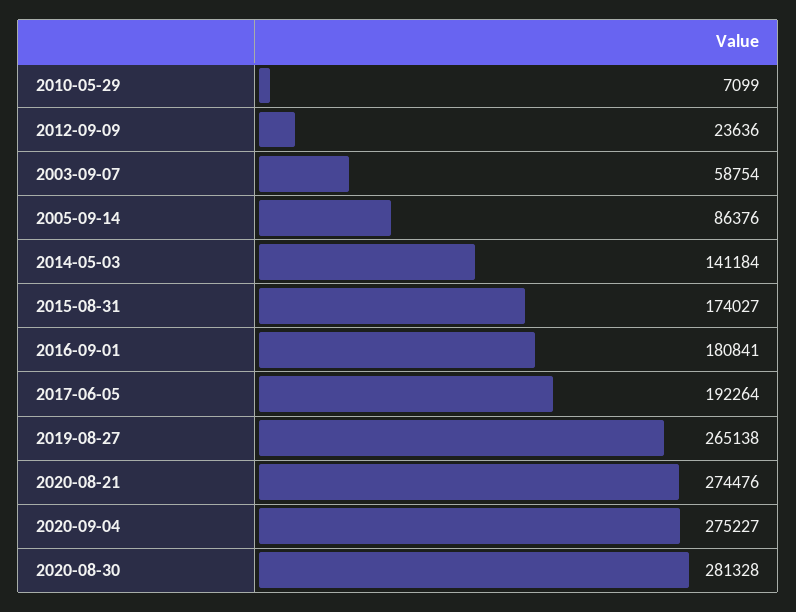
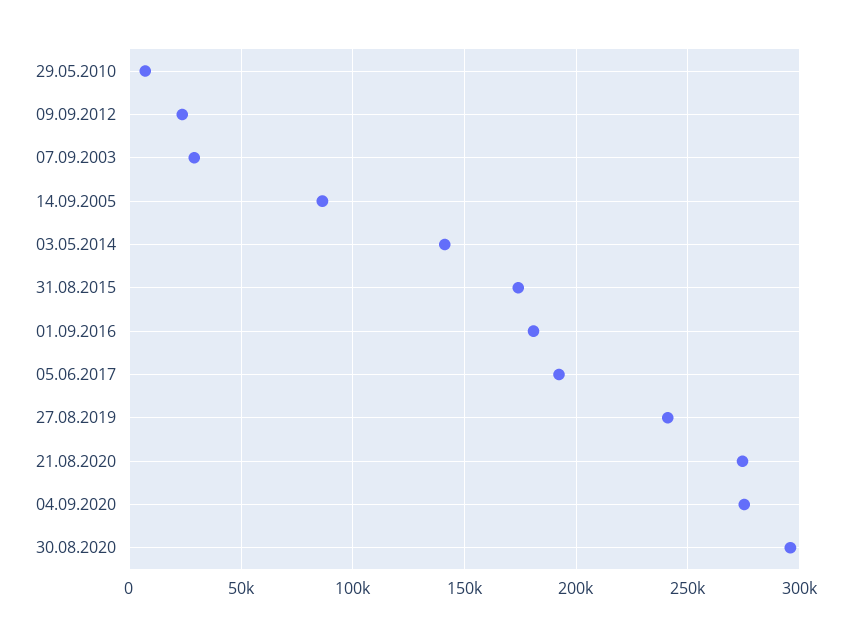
2003-09-07: 58754 -> 30000
2019-08-27: 265138 -> 240000
2020-08-30: 281328 -> 295000

